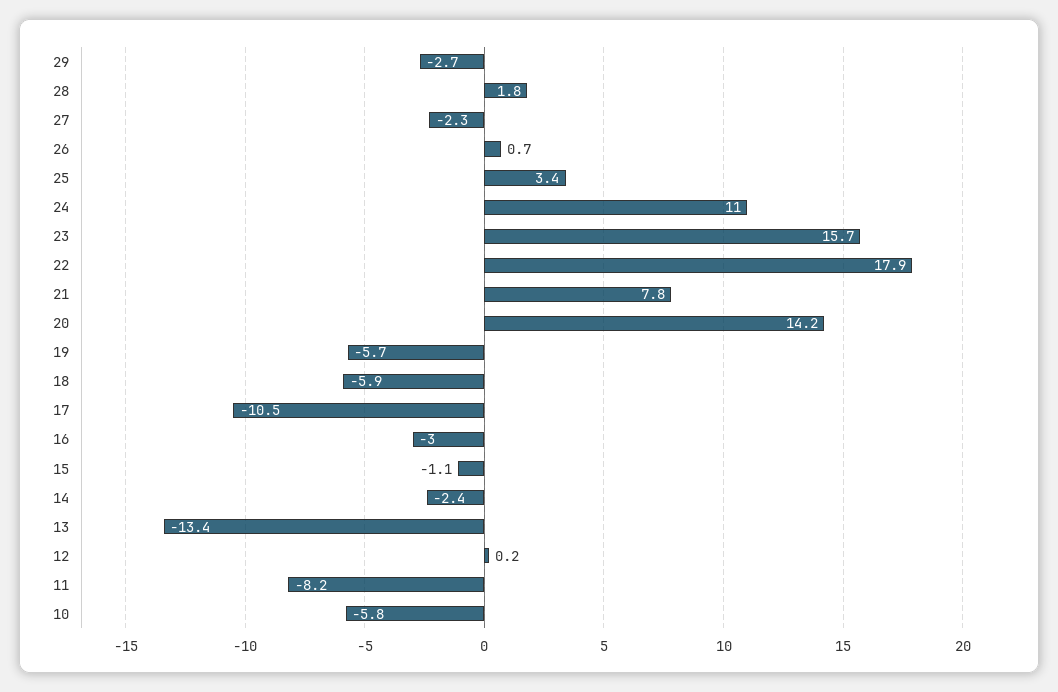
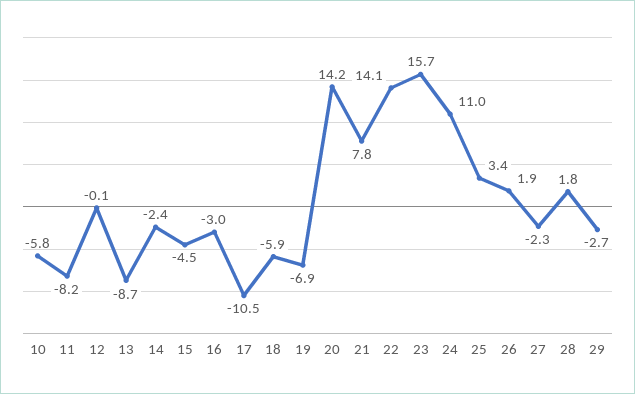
26: 0.7 -> 1.9
22: 17.9 -> 14.1
19: -5.7 -> -6.9
15: -1.1 -> -4.5
13: -13.4 -> -8.7
12: 0.2 -> -0.1

